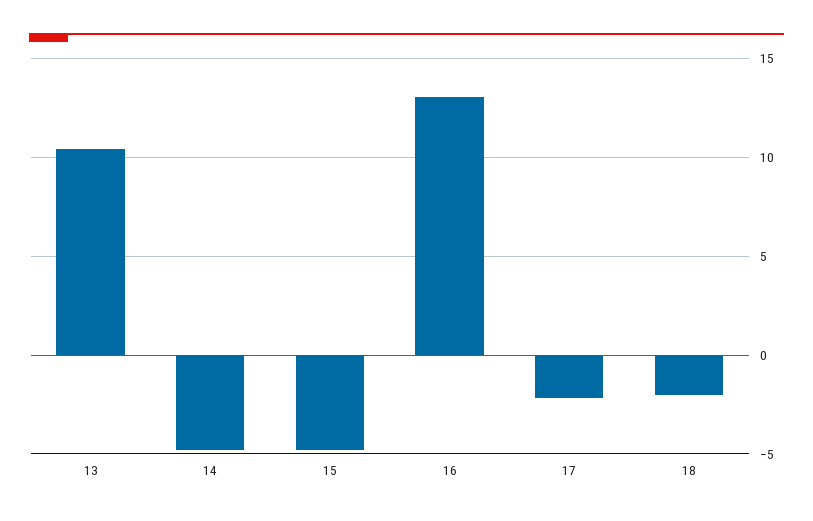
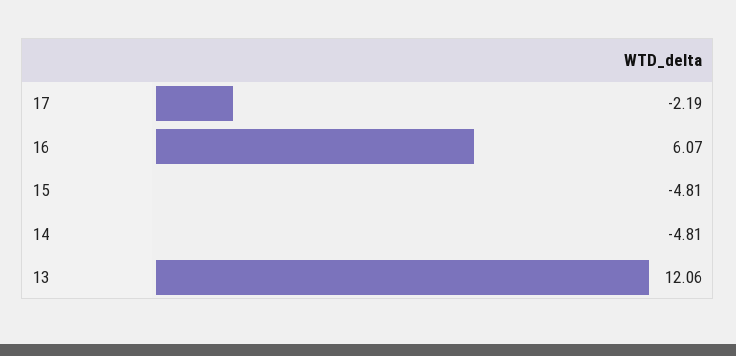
13: 10.5 -> 12.06
16: 13 -> 6.07
18: -2 -> none

